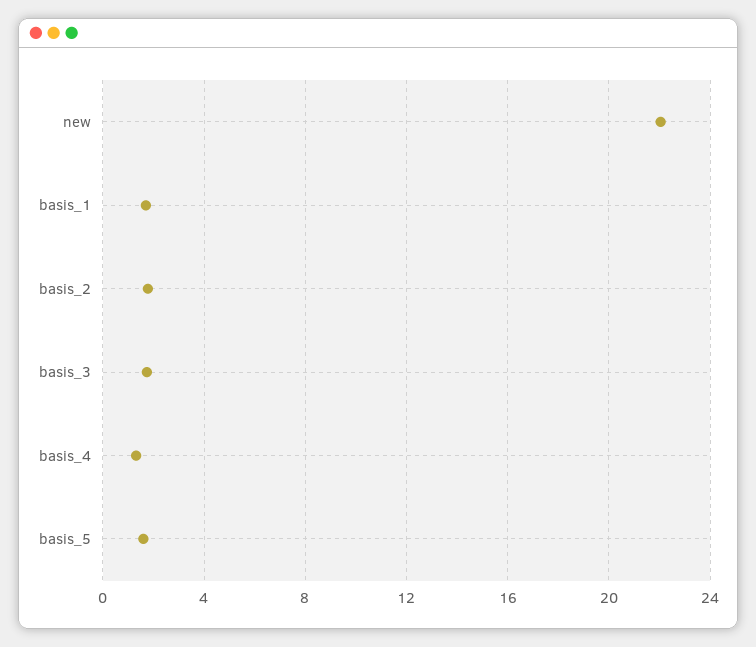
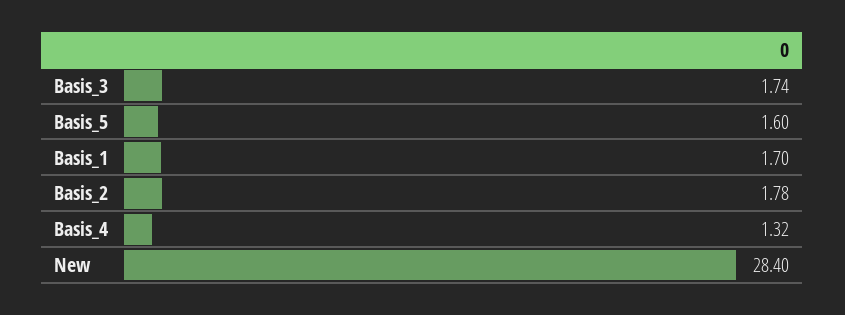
new: 22 -> 28.4

